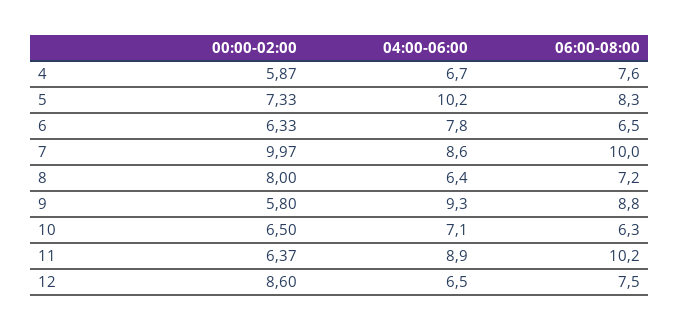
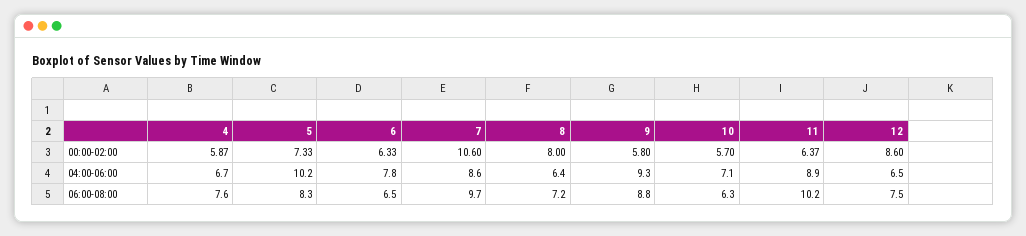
00:00-02:00, 7: 9.97 -> 10.6
06:00-08:00, 7: 10 -> 9.7
00:00-02:00, 10: 6.5 -> 5.7

